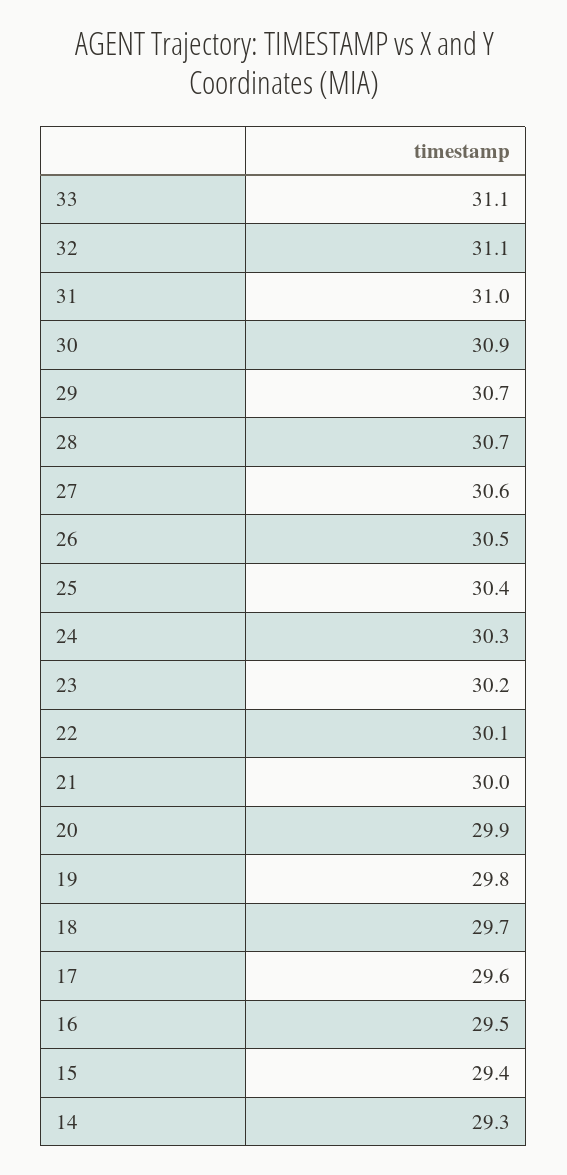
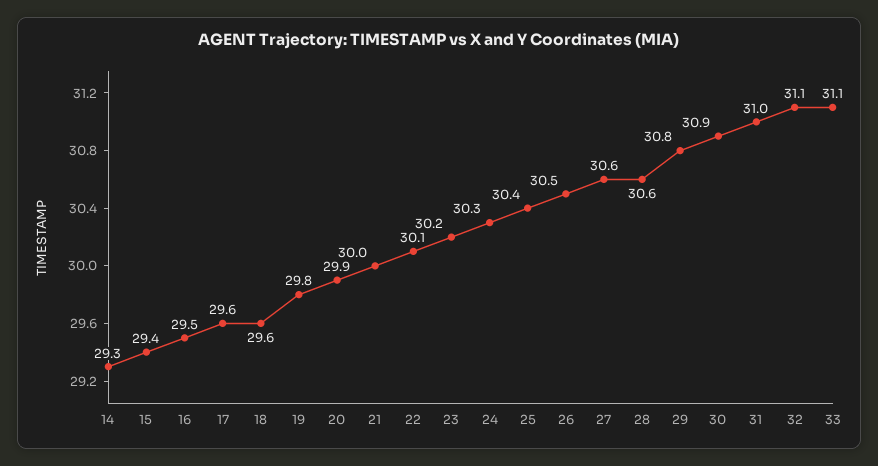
29: 30.7 -> 30.8
28: 30.7 -> 30.6
18: 29.7 -> 29.6

